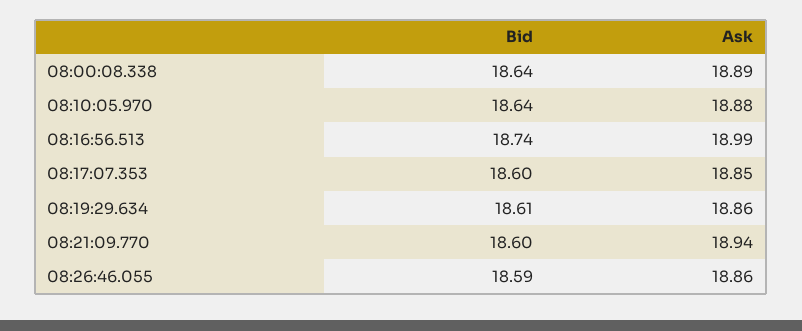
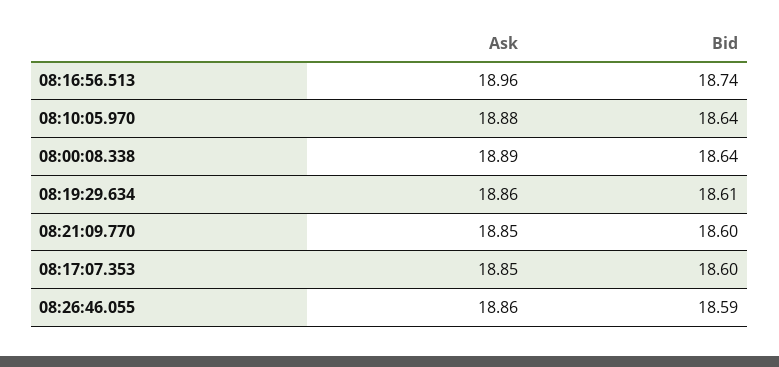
Ask, 08:16:56.513: 18.99 -> 18.96
Ask, 08:21:09.770: 18.94 -> 18.85

